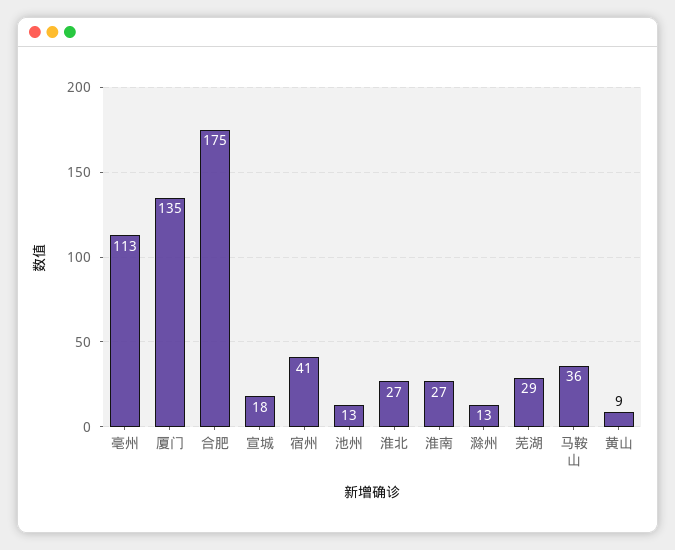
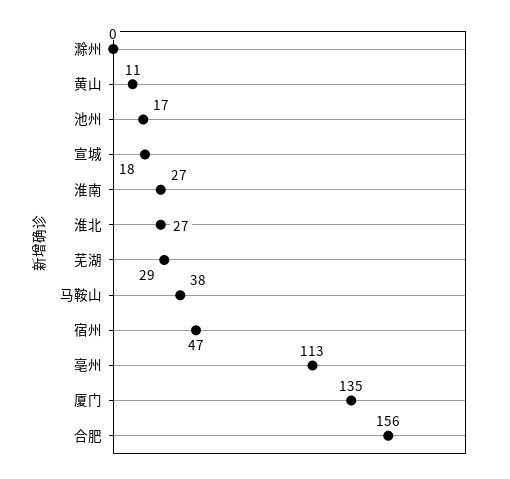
合肥: 175 -> 156
宿州: 41 -> 47
池州: 13 -> 17
滁州: 13 -> 0
马鞍山: 36 -> 38
黄山: 9 -> 11

